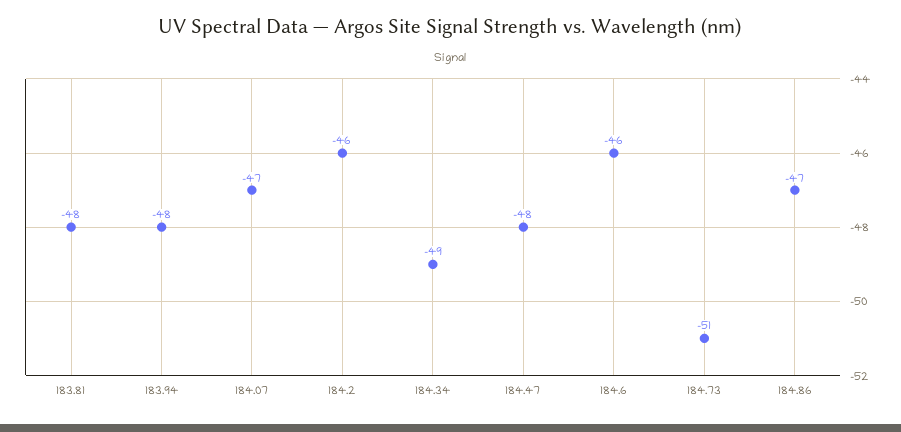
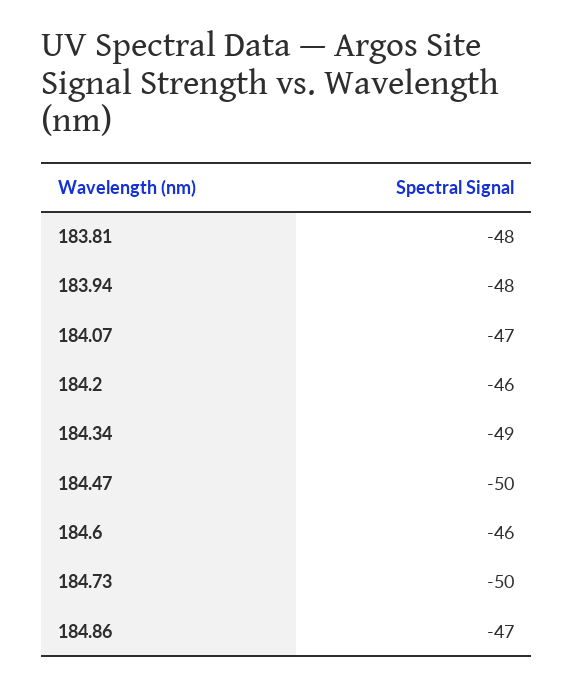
184.47: -48 -> -50
184.73: -51 -> -50

